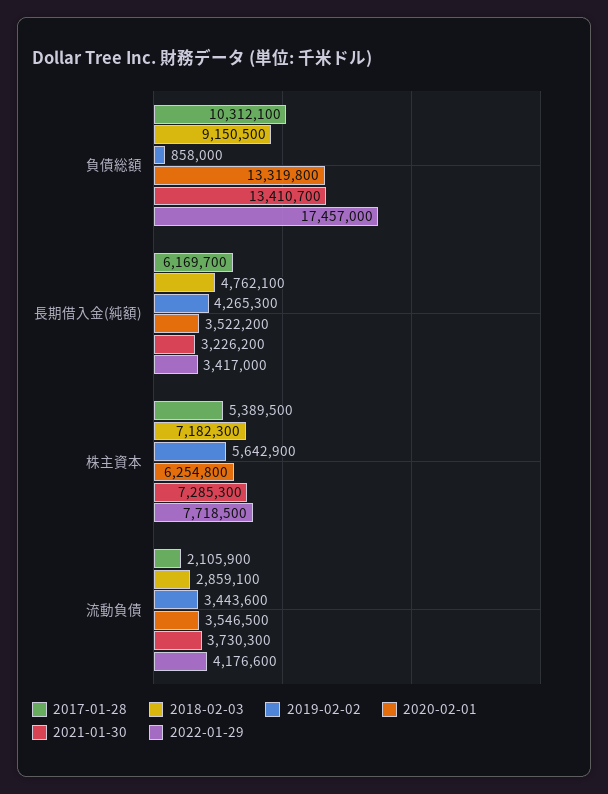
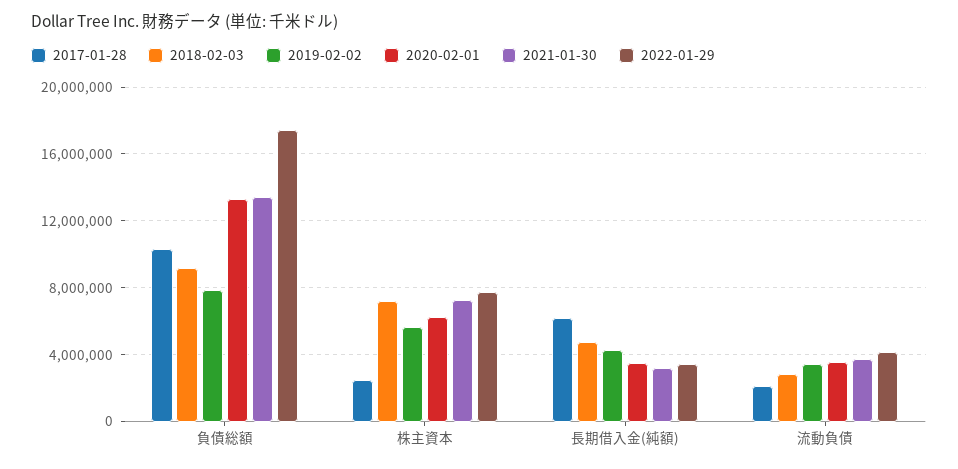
2019-02-02, 負債総額: 858000 -> 8000000
2017-01-28, 株主資本: 5389500 -> 2500000

